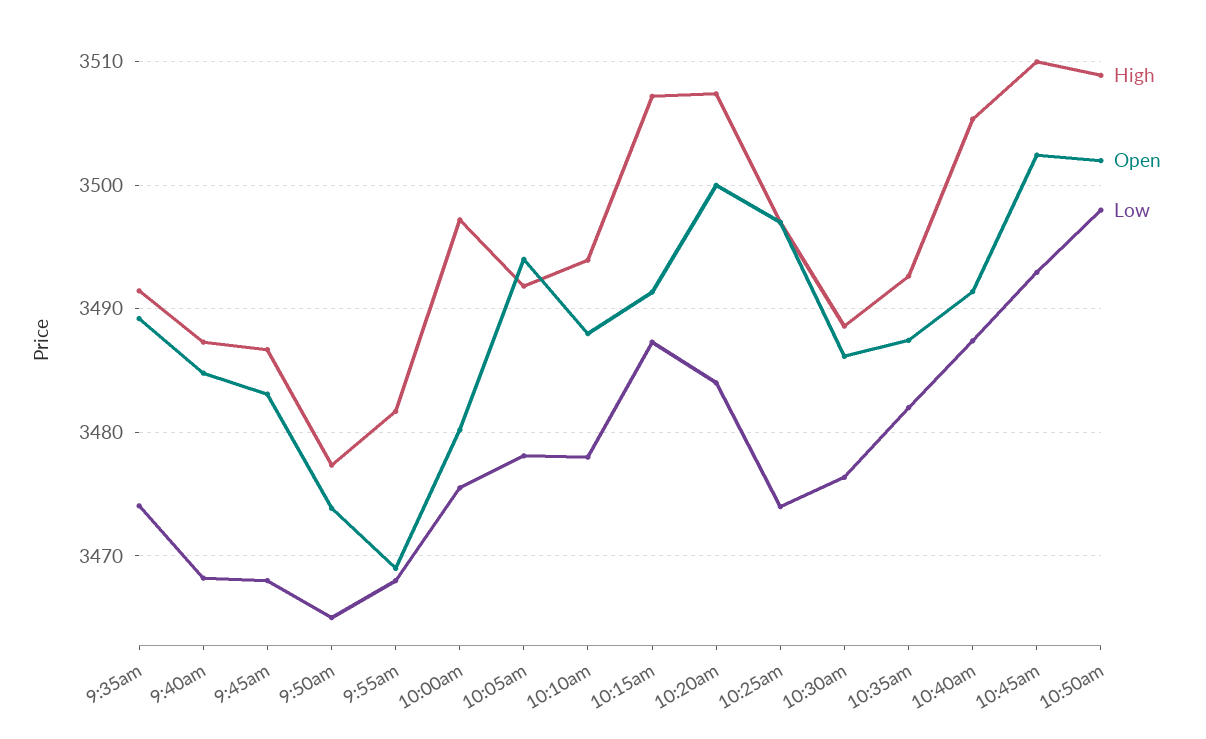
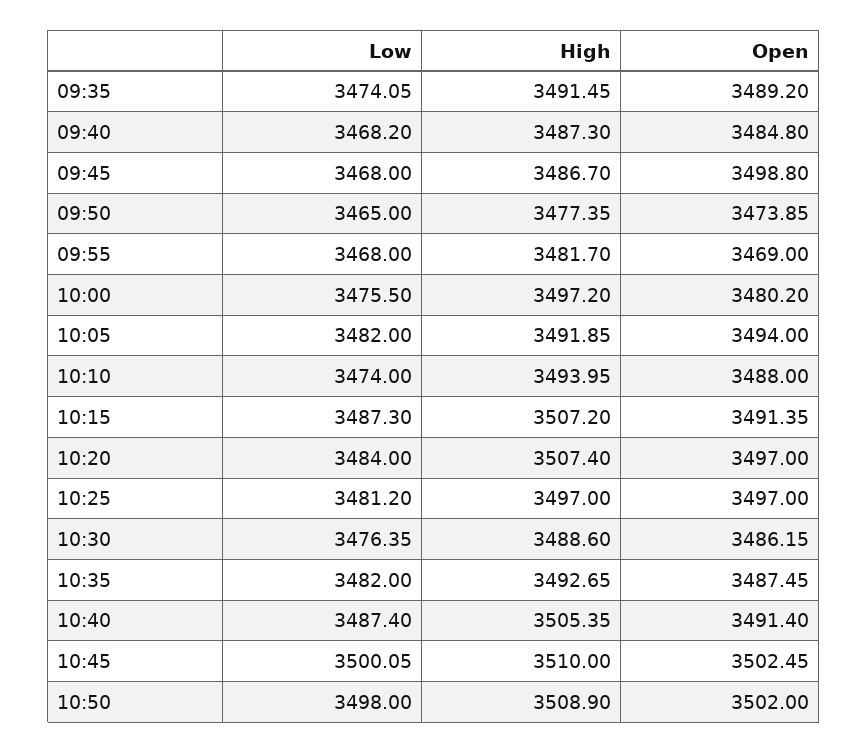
Open, 9:45am: 3483 -> 3498.8
Low, 10:05am: 3478 -> 3482
Low, 10:10am: 3478 -> 3474
Open, 10:20am: 3500 -> 3497
Low, 10:25am: 3474 -> 3481.2
Low, 10:45am: 3493 -> 3500.05

